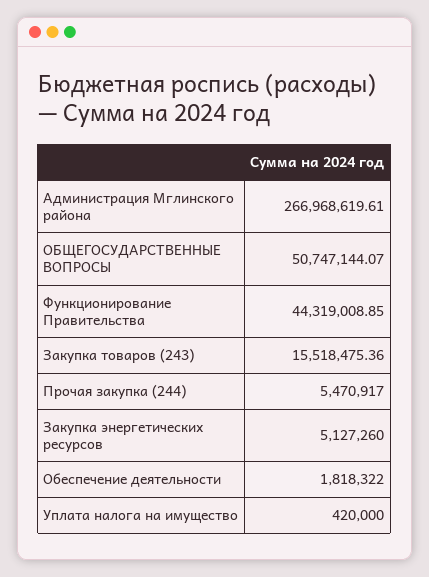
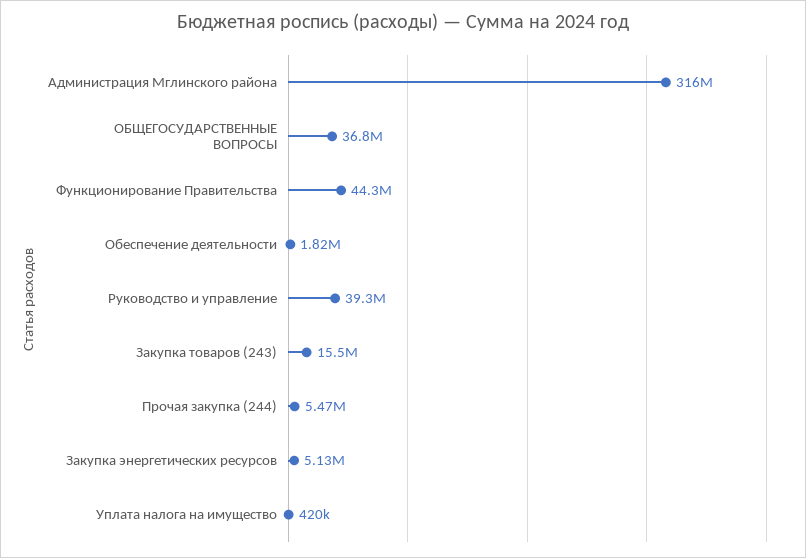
Администрация Мглинского района: 266968619.61 -> 316000000
ОБЩЕГОСУДАРСТВЕННЫЕ ВОПРОСЫ: 50747144.07 -> 36800000
Руководство и управление: none -> 39300000

